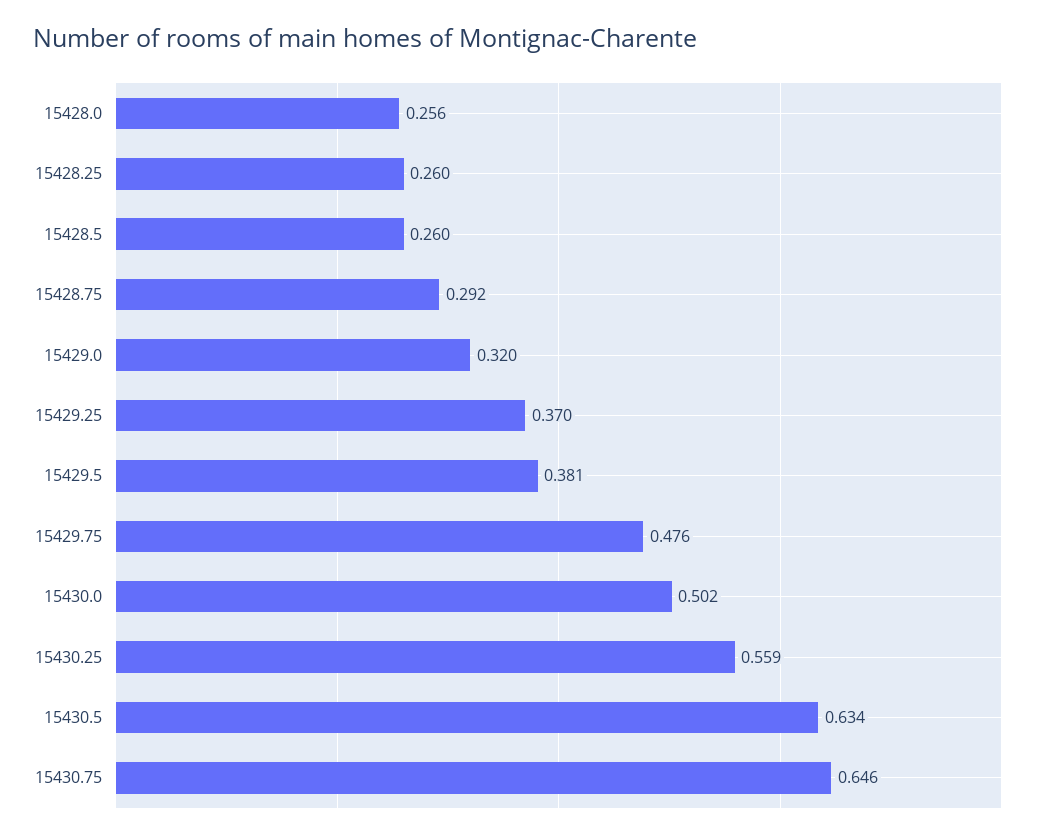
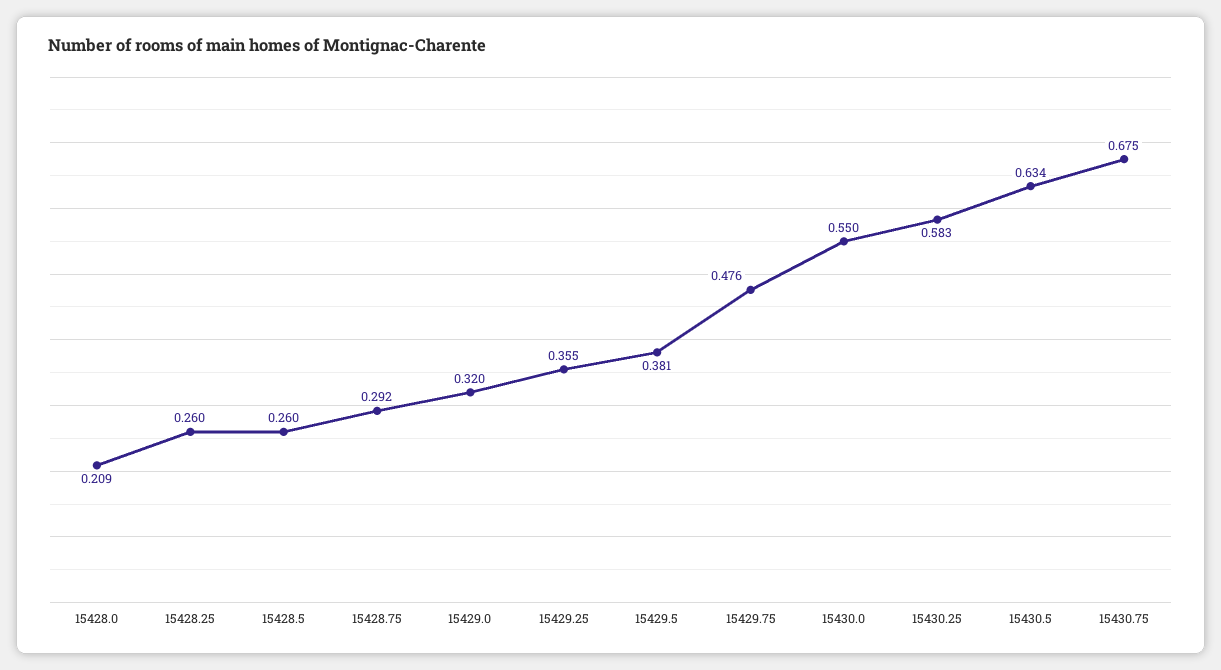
15428.0: 0.256 -> 0.209
15429.25: 0.37 -> 0.355
15430.0: 0.502 -> 0.55
15430.25: 0.559 -> 0.583
15430.75: 0.646 -> 0.675

